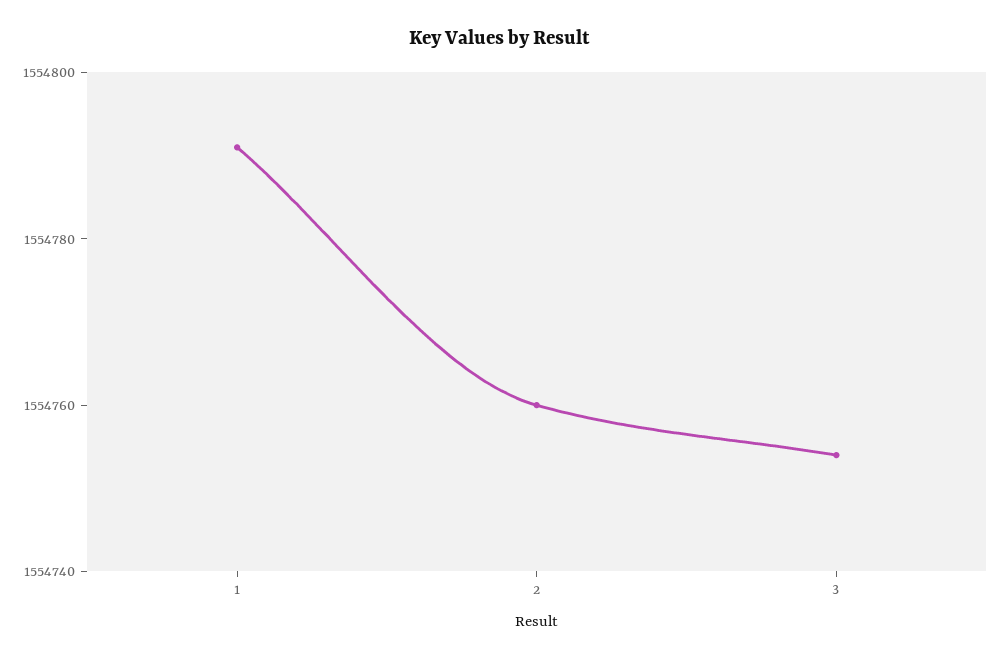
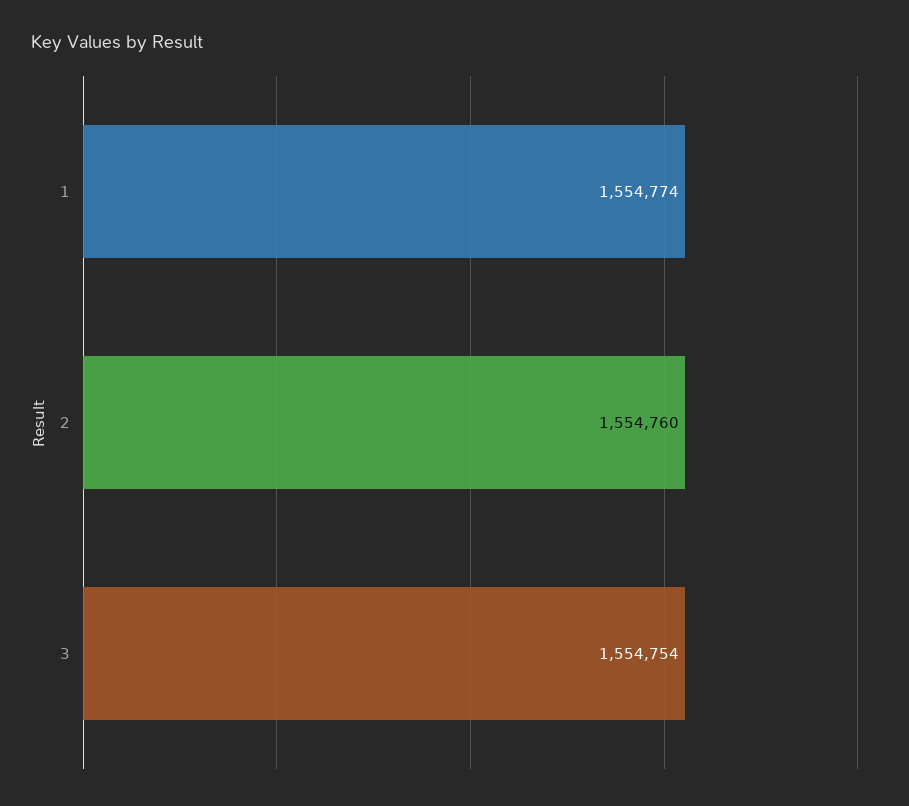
1: 1554790 -> 1554774

